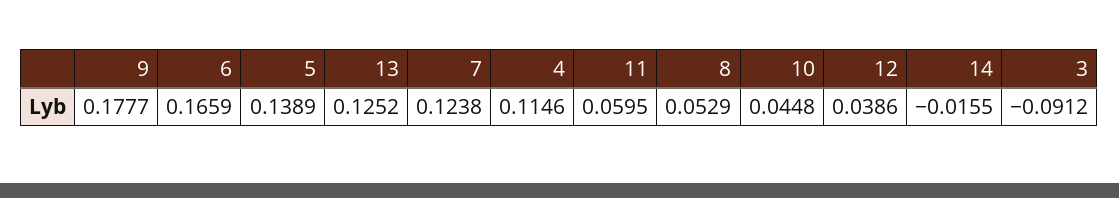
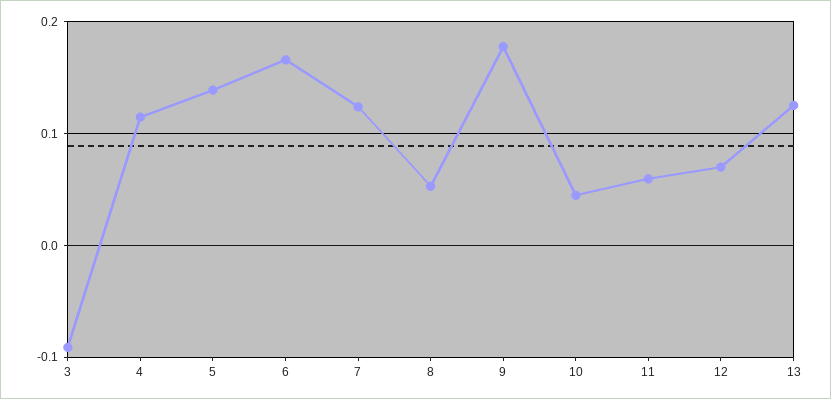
12: 0.0386 -> 0.07
14: -0.0155 -> none

